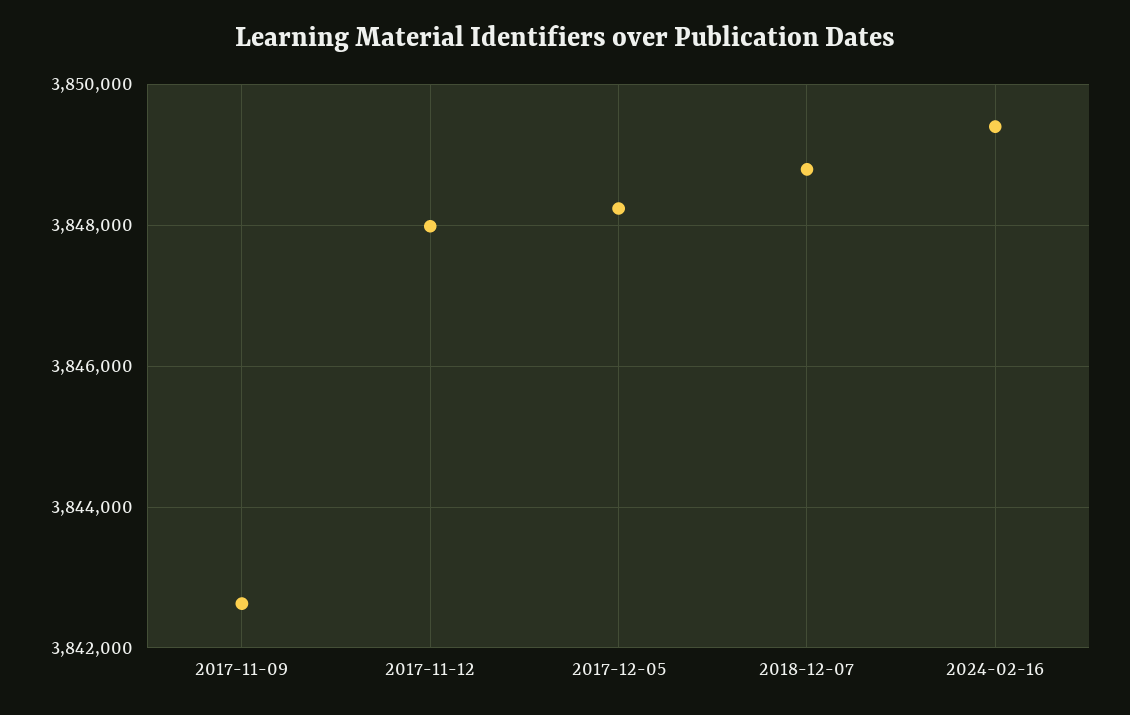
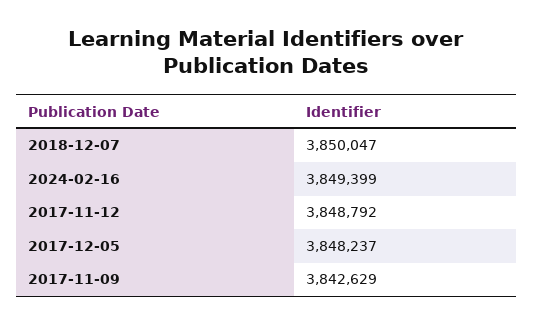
2017-11-12: 3848000 -> 3848792
2018-12-07: 3848800 -> 3850047

